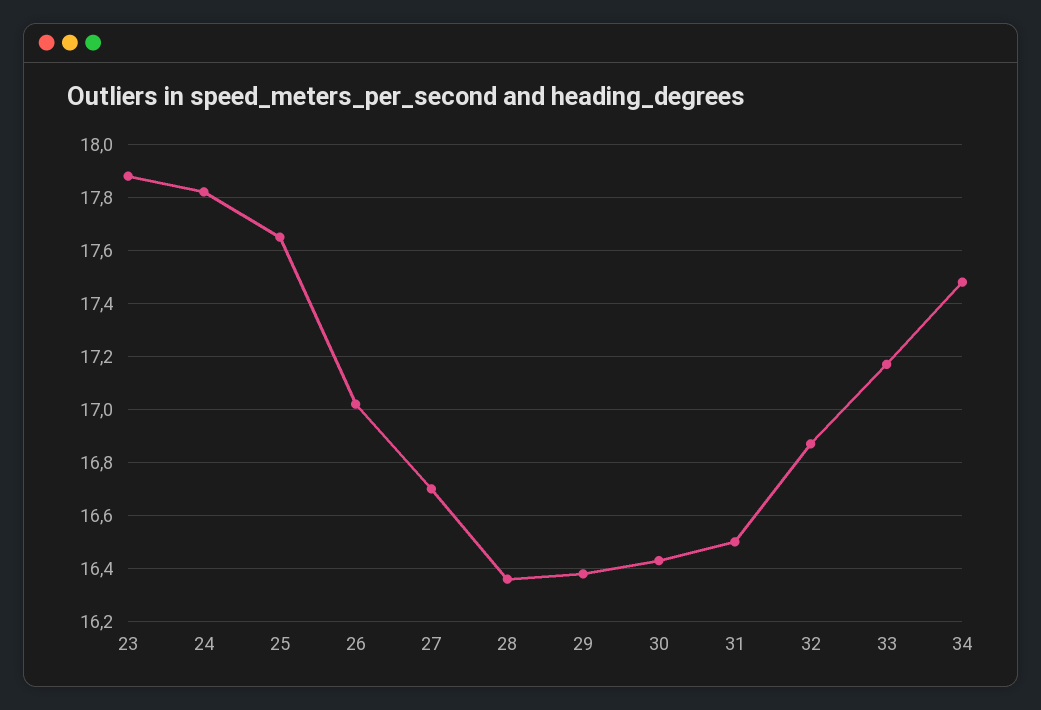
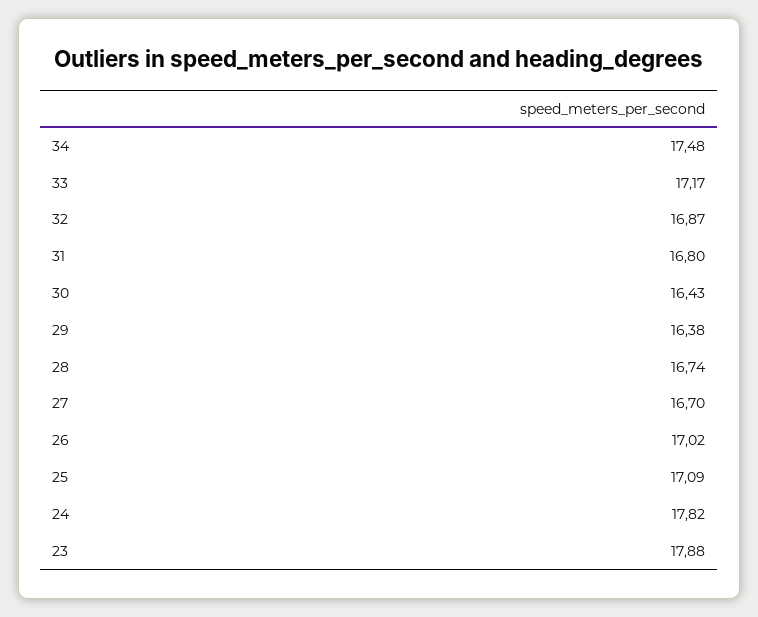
25: 17.65 -> 17.09
28: 16.35 -> 16.74
31: 16.5 -> 16.8

